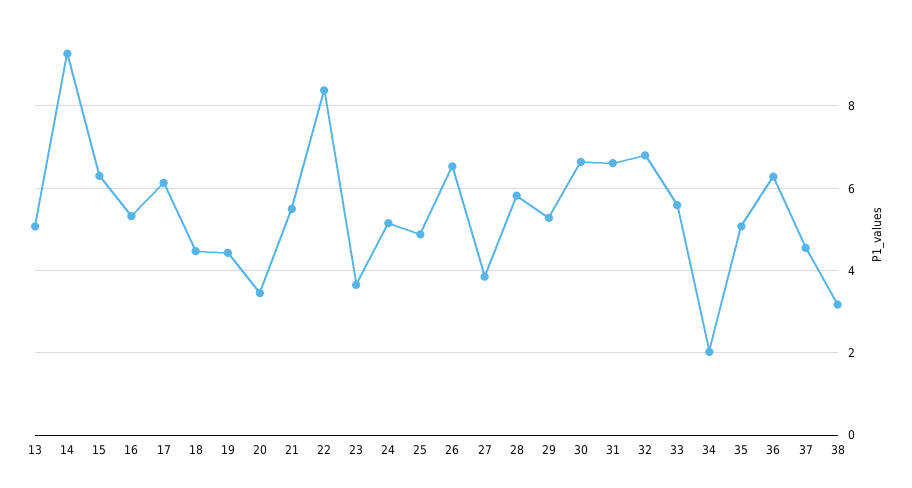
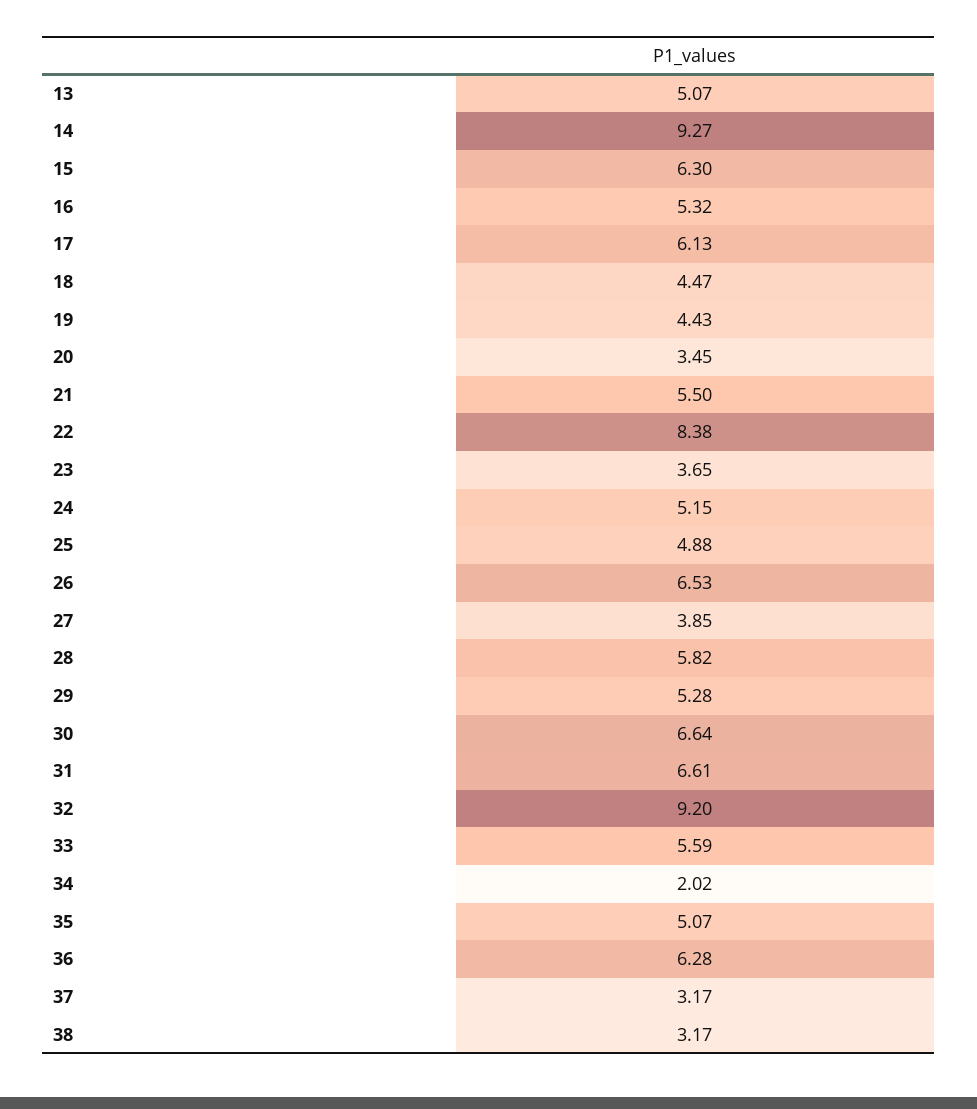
32: 6.8 -> 9.2
37: 4.6 -> 3.17

